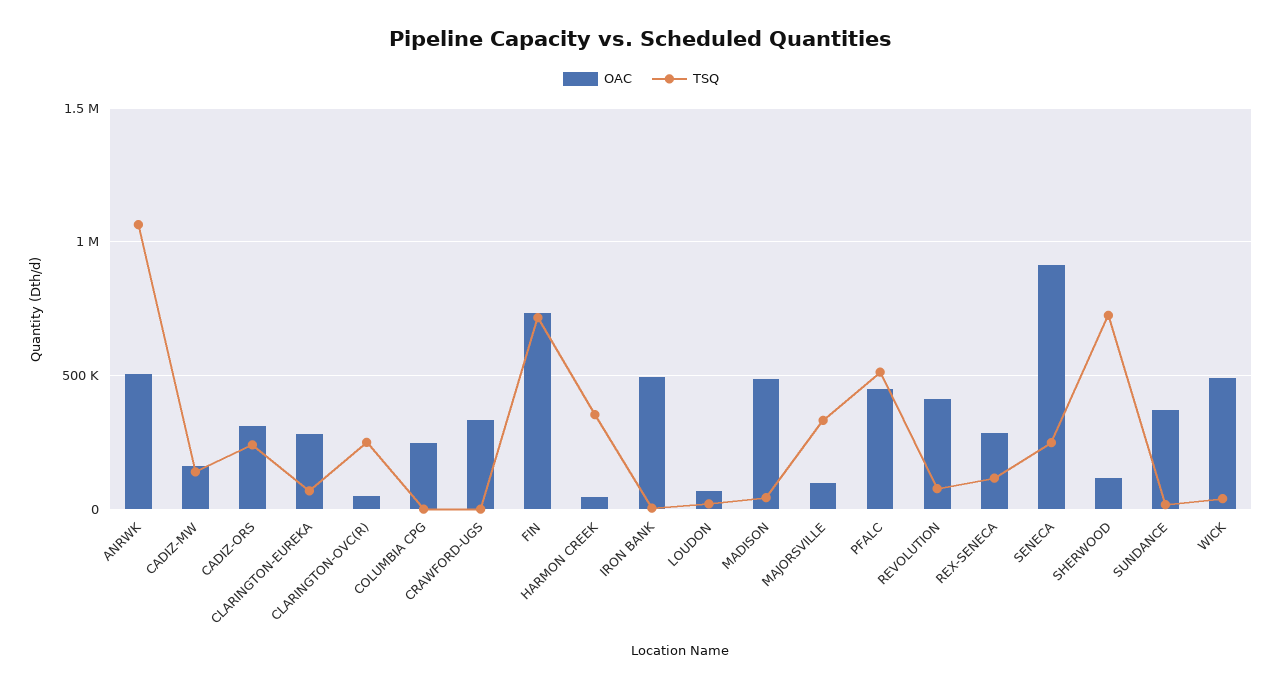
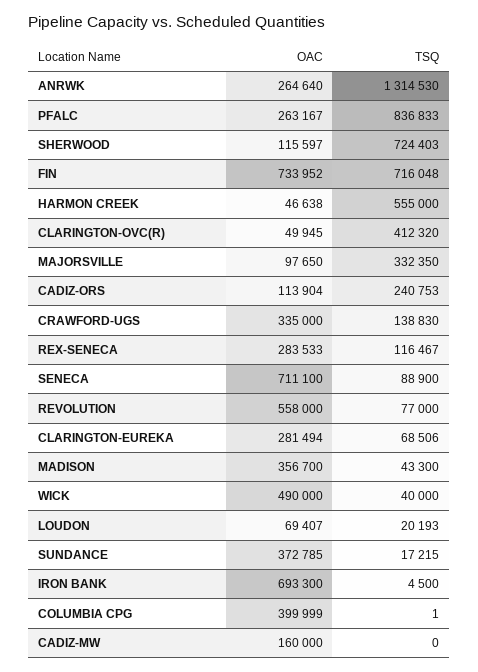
OAC, ANRWK: 500000 -> 264640
TSQ, ANRWK: 1050000 -> 1314530
TSQ, CADIZ-MW: 150000 -> 0
OAC, CADIZ-ORS: 300000 -> 113904
TSQ, CLARINGTON-OVC(R): 250000 -> 412320
OAC, COLUMBIA CPG: 250000 -> 399999
TSQ, CRAWFORD-UGS: 0 -> 138830
TSQ, HARMON CREEK: 350000 -> 555000
OAC, IRON BANK: 500000 -> 693300
OAC, MADISON: 500000 -> 356700
OAC, PFALC: 450000 -> 263167
TSQ, PFALC: 500000 -> 836833
OAC, REVOLUTION: 400000 -> 558000
OAC, SENECA: 900000 -> 711100
TSQ, SENECA: 250000 -> 88900

